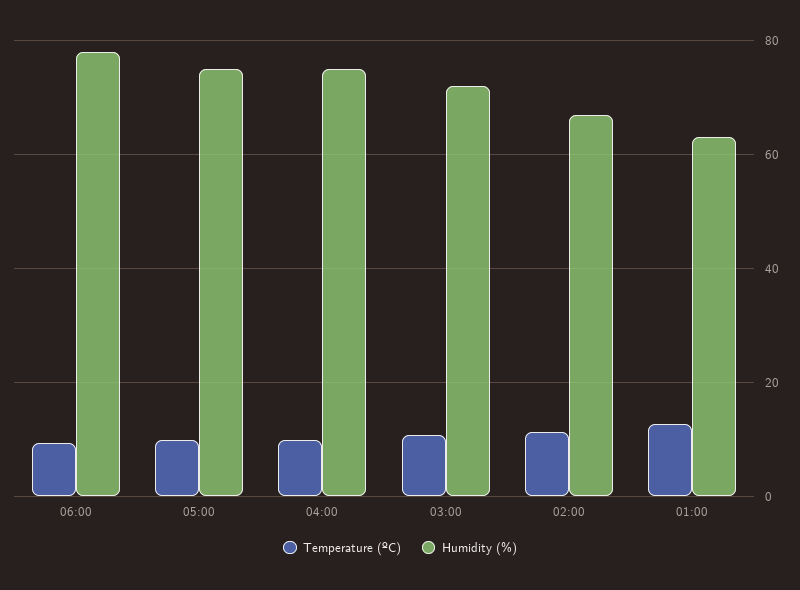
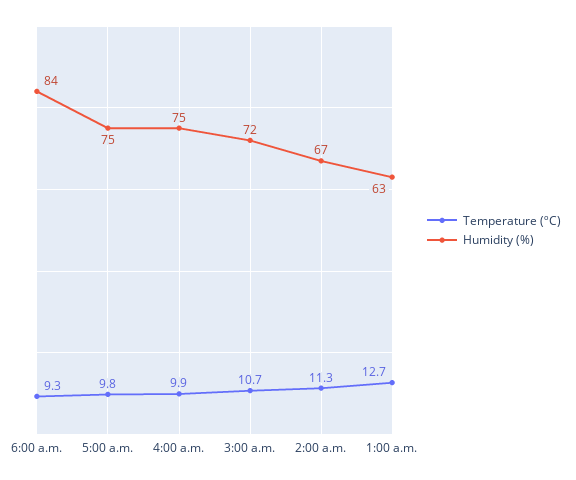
Humidity (%), 06:00: 78 -> 84

